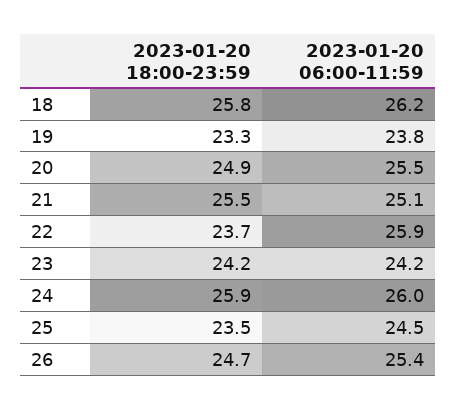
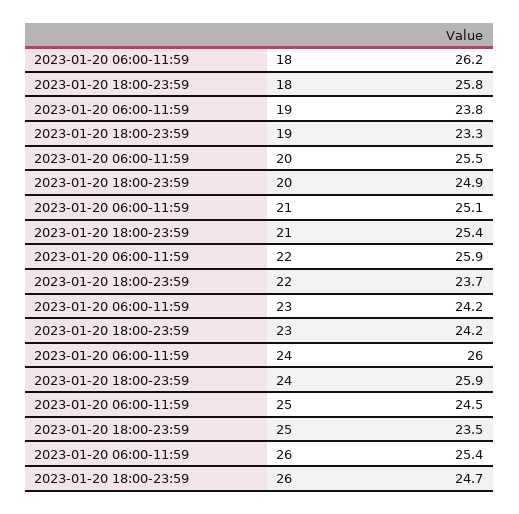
2023-01-20 18:00-23:59, 21: 25.5 -> 25.4

